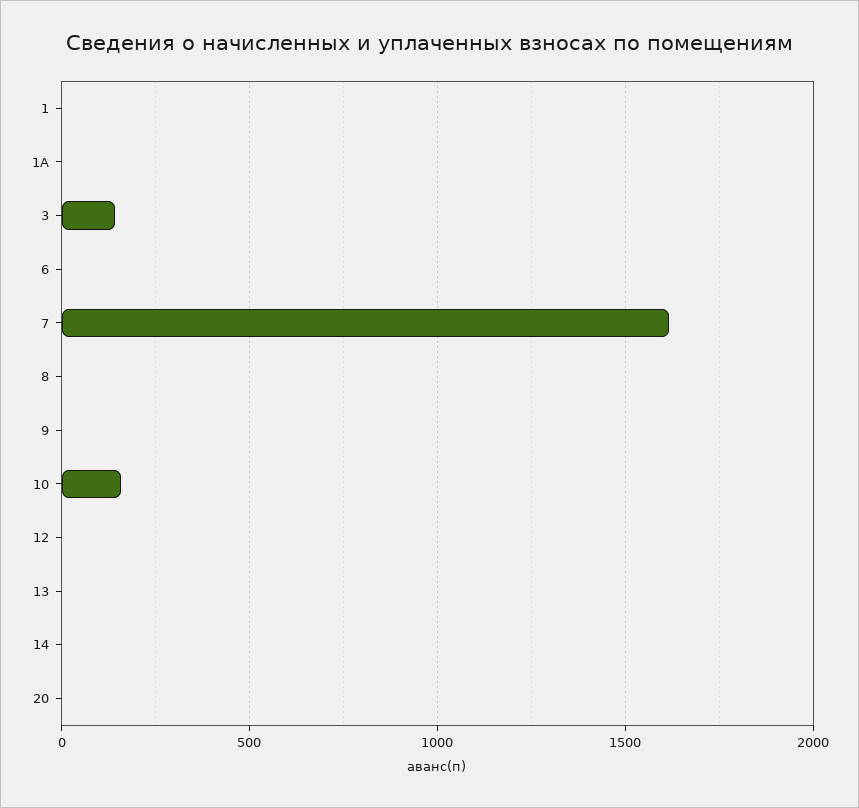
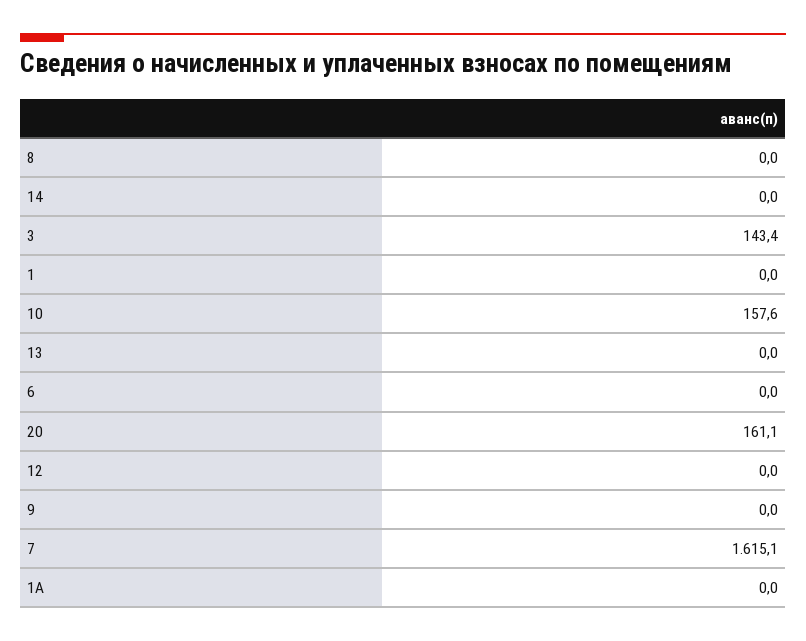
20: 0 -> 161.1

